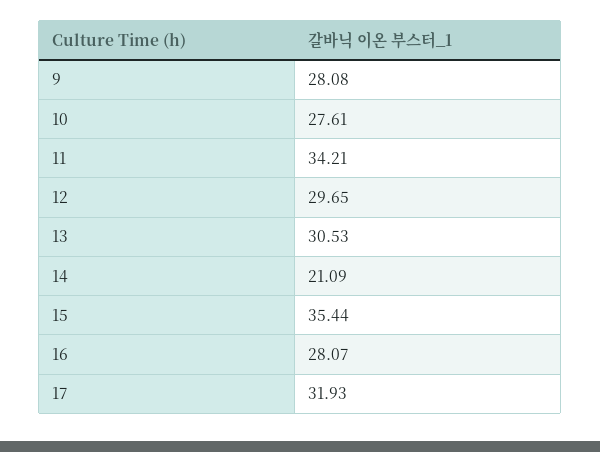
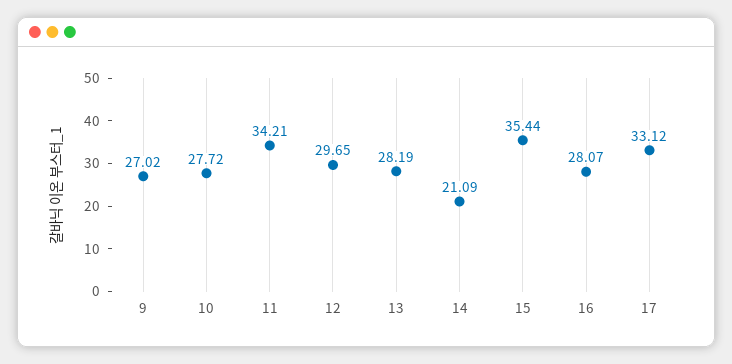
9: 28.08 -> 27.02
10: 27.61 -> 27.72
13: 30.53 -> 28.19
17: 31.93 -> 33.12

